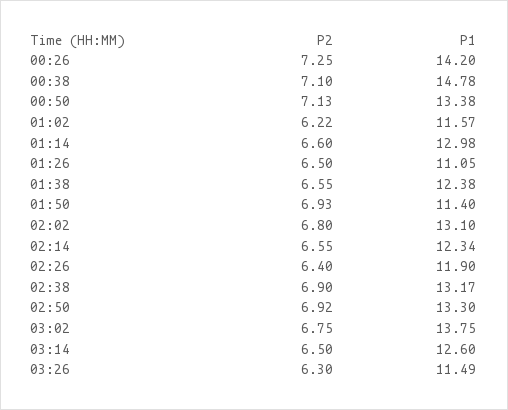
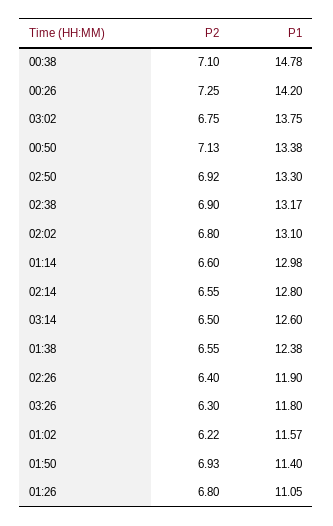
P2, 01:26: 6.5 -> 6.8
P1, 02:14: 12.34 -> 12.8
P1, 03:26: 11.49 -> 11.8

